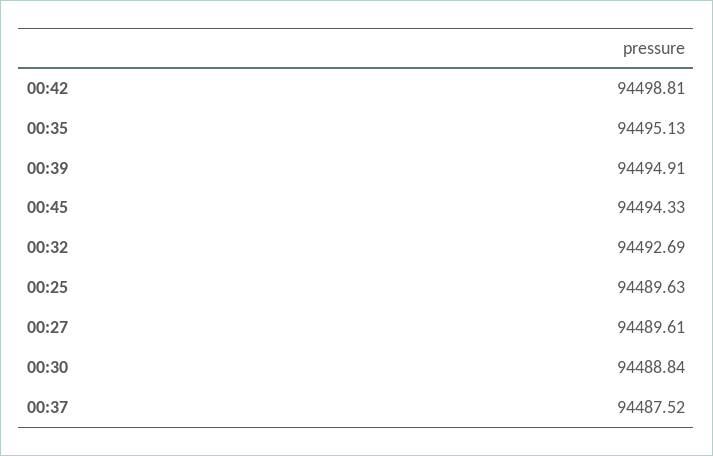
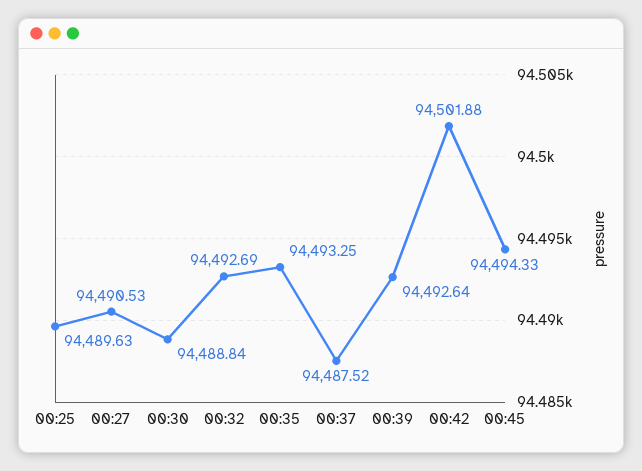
00:42: 94498.81 -> 94501.88
00:35: 94495.13 -> 94493.25
00:39: 94494.91 -> 94492.64
00:27: 94489.61 -> 94490.53

